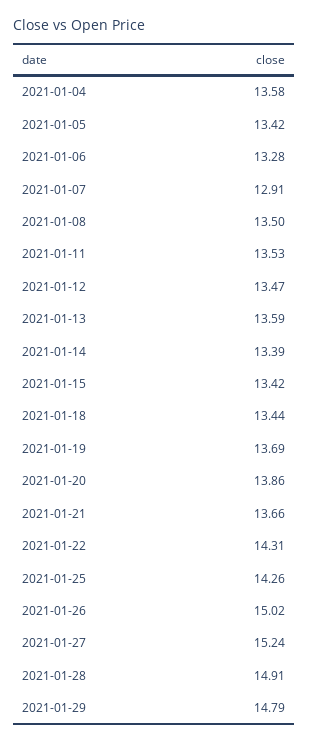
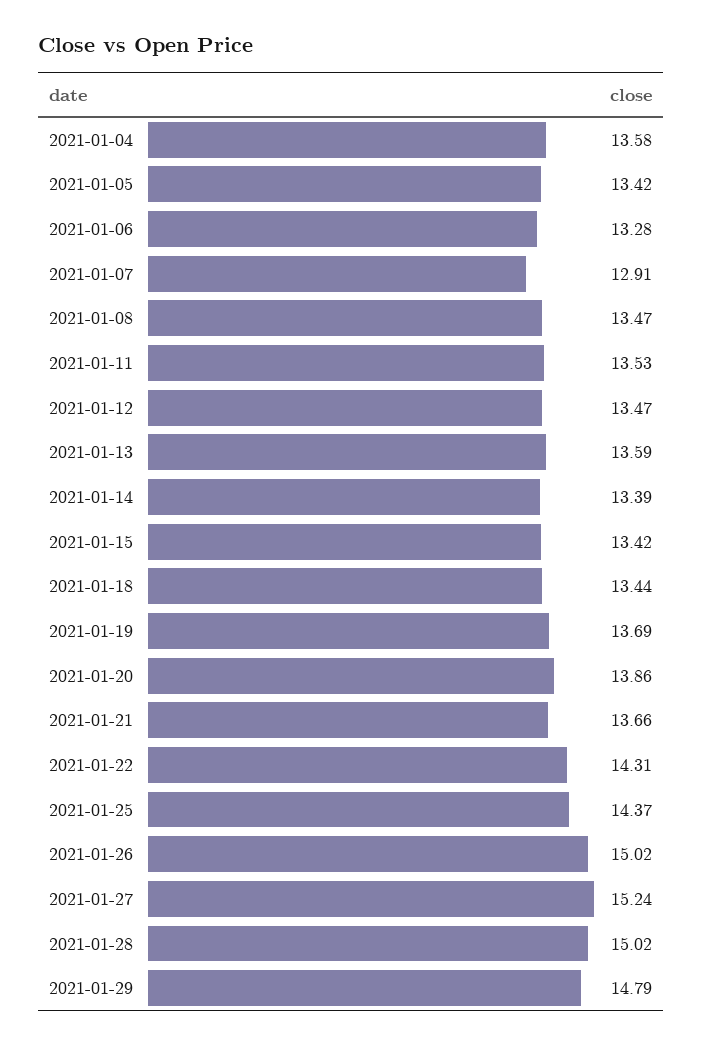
2021-01-08: 13.5 -> 13.47
2021-01-25: 14.26 -> 14.37
2021-01-28: 14.91 -> 15.02

